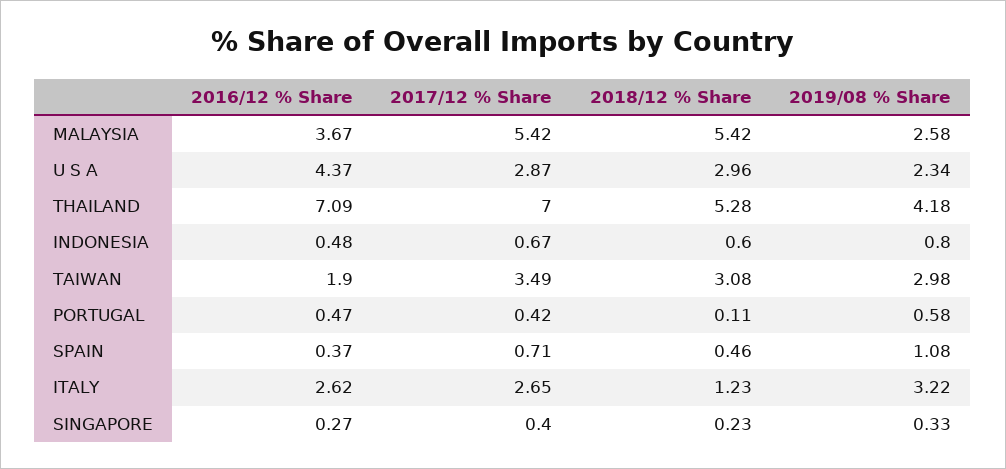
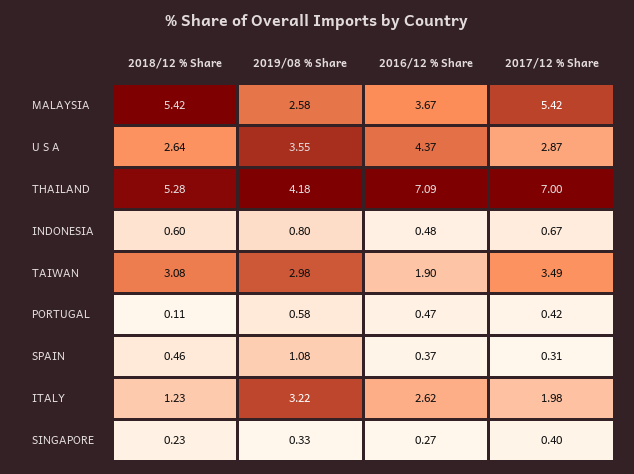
2018/12 % Share, U S A: 2.96 -> 2.64
2019/08 % Share, U S A: 2.34 -> 3.55
2017/12 % Share, SPAIN: 0.71 -> 0.31
2017/12 % Share, ITALY: 2.65 -> 1.98

